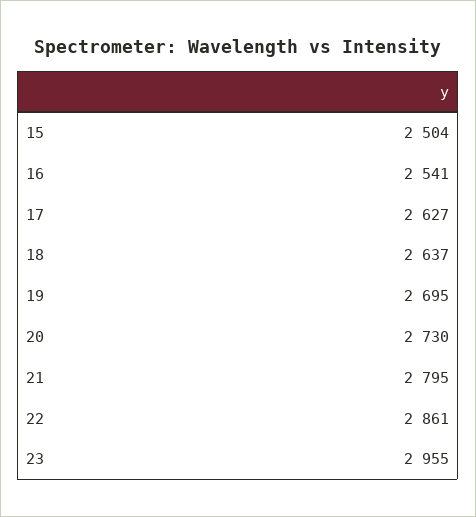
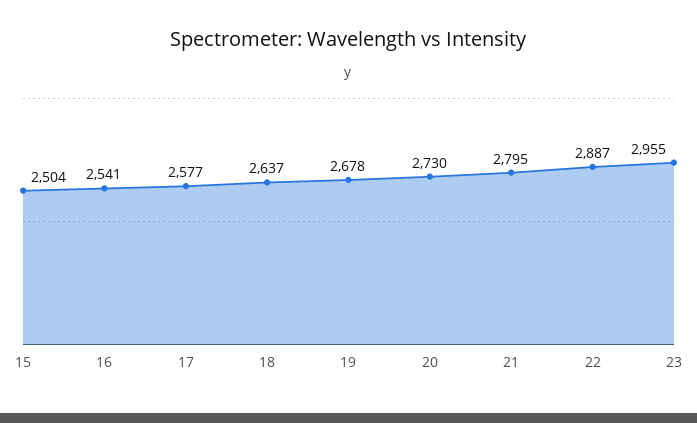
17: 2627 -> 2577
19: 2695 -> 2678
22: 2861 -> 2887

